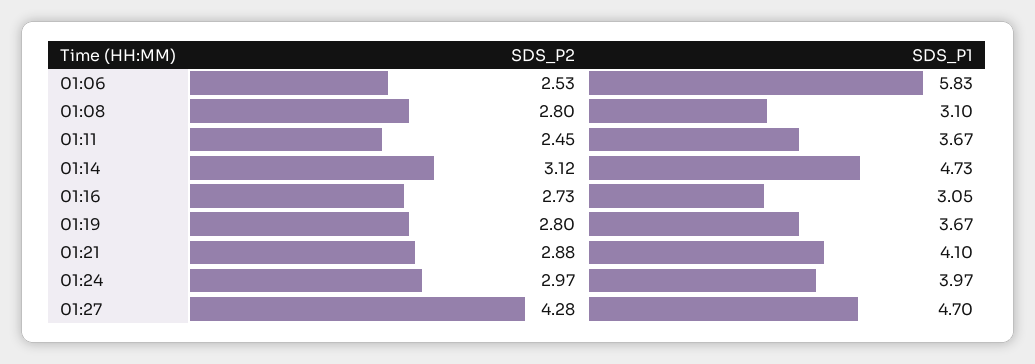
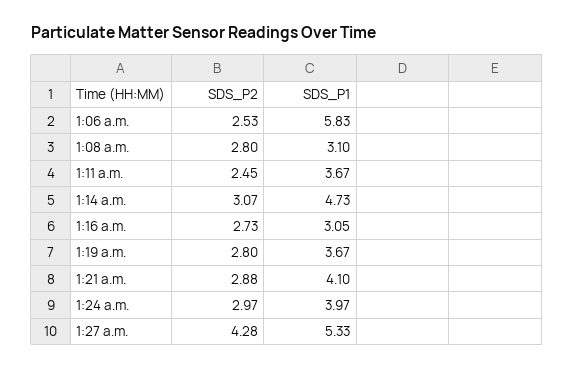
SDS_P2, 01:14: 3.12 -> 3.07
SDS_P1, 01:27: 4.7 -> 5.33

